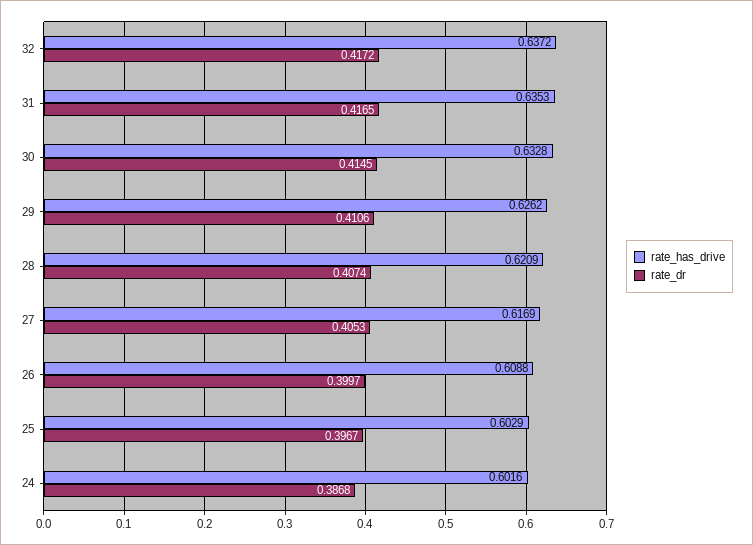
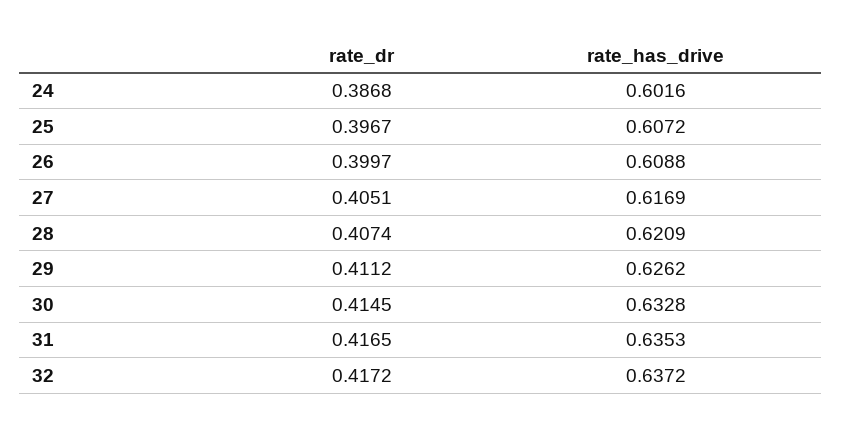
rate_dr, 29: 0.4106 -> 0.4112
rate_dr, 27: 0.4053 -> 0.4051
rate_has_drive, 25: 0.6029 -> 0.6072

